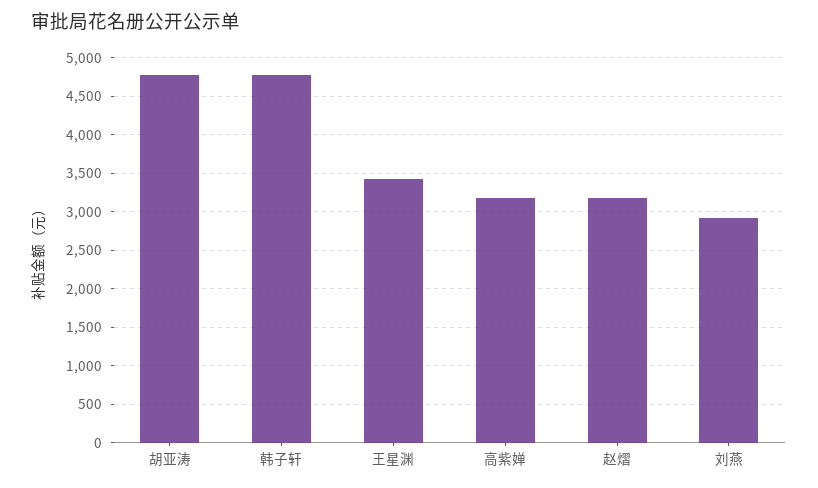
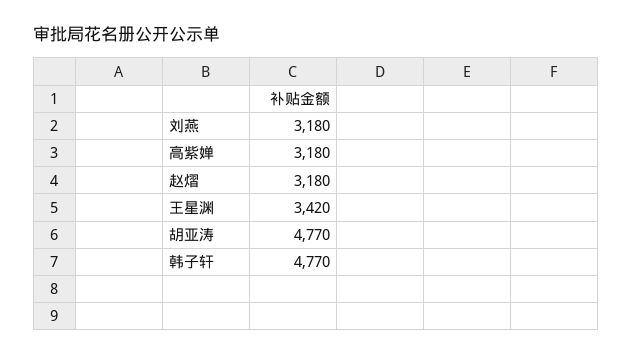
刘燕: 2900 -> 3180

